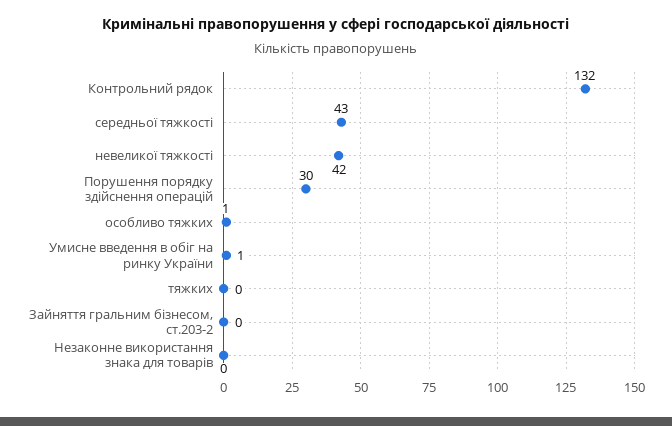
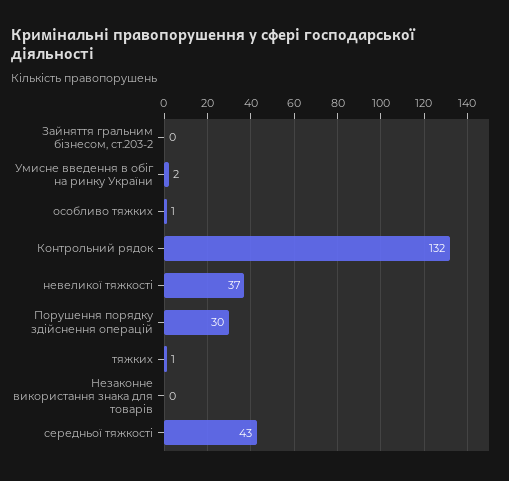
невеликої тяжкості: 42 -> 37
Умисне введення в обіг на ринку України: 1 -> 2
тяжких: 0 -> 1

